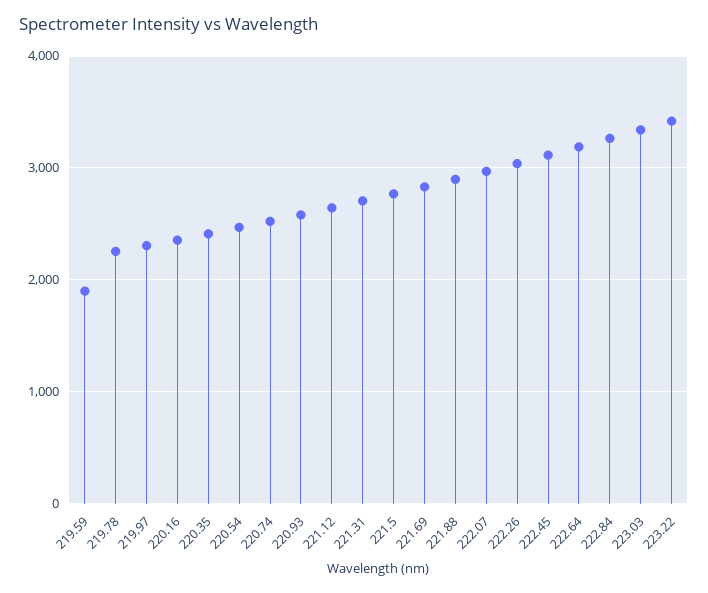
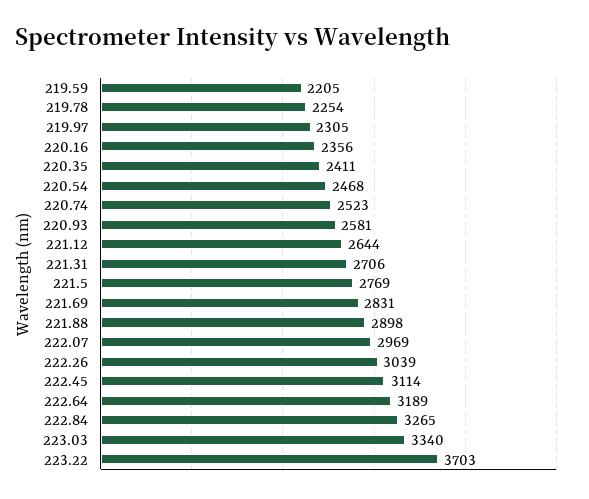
219.59: 1900 -> 2205
223.22: 3400 -> 3703

